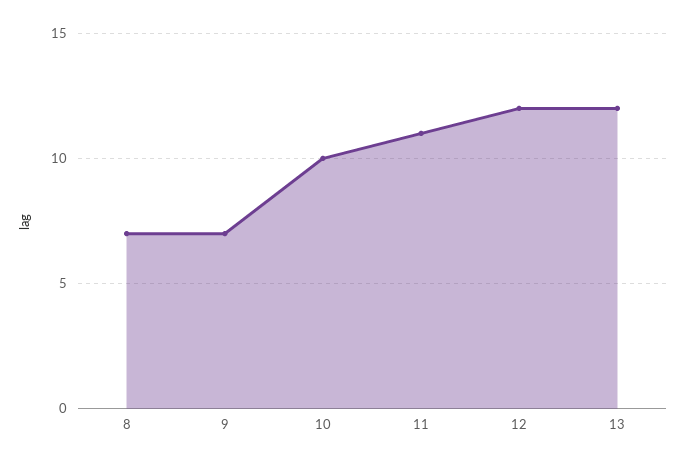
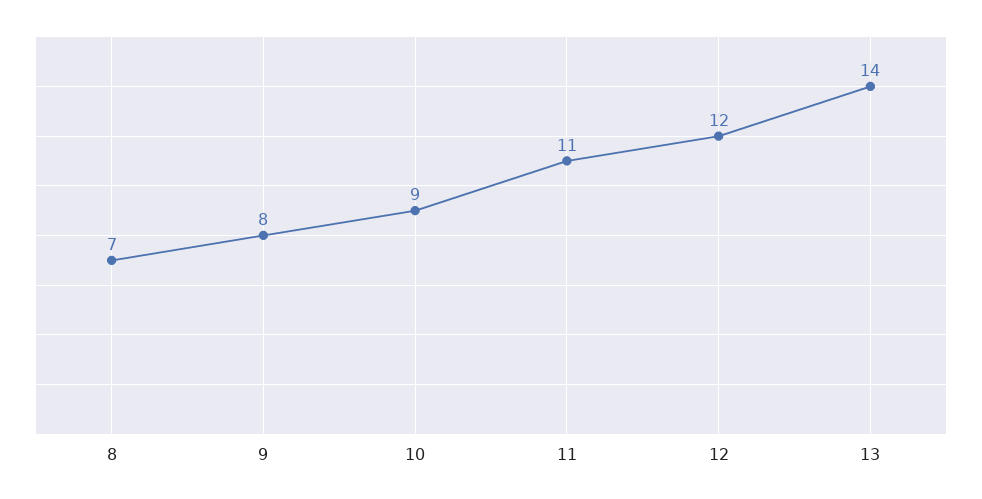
9: 7 -> 8
10: 10 -> 9
13: 12 -> 14

